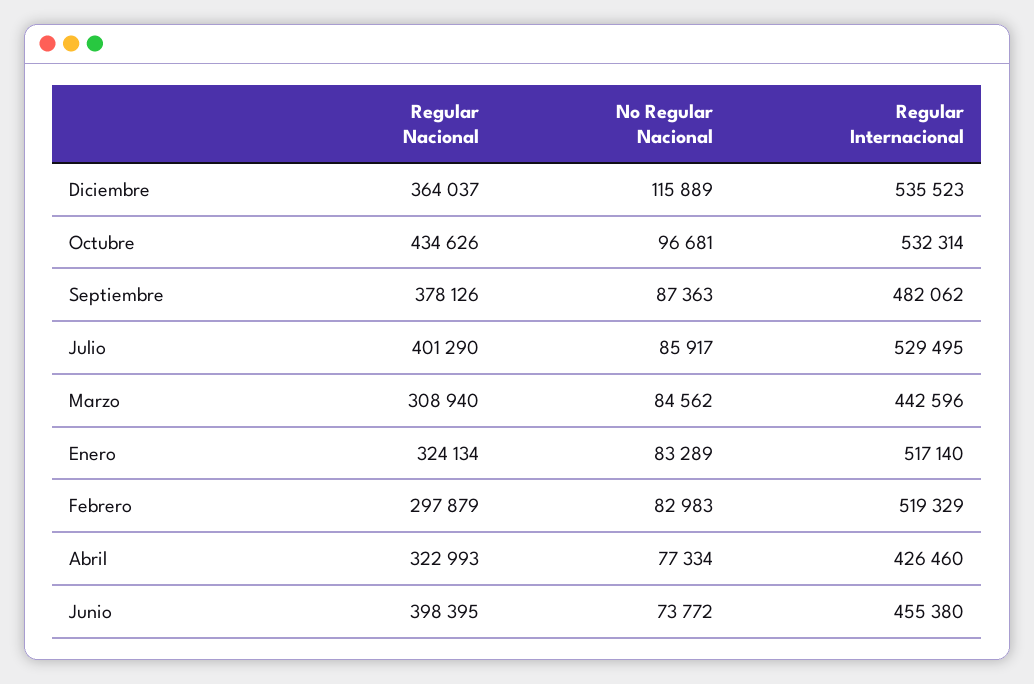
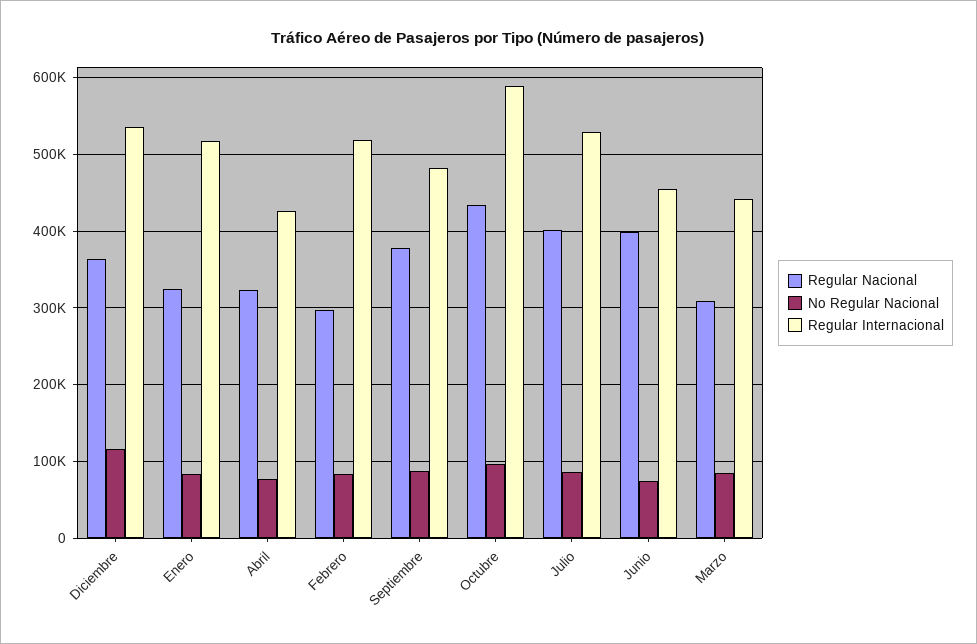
Regular Internacional, Octubre: 532314 -> 590000

